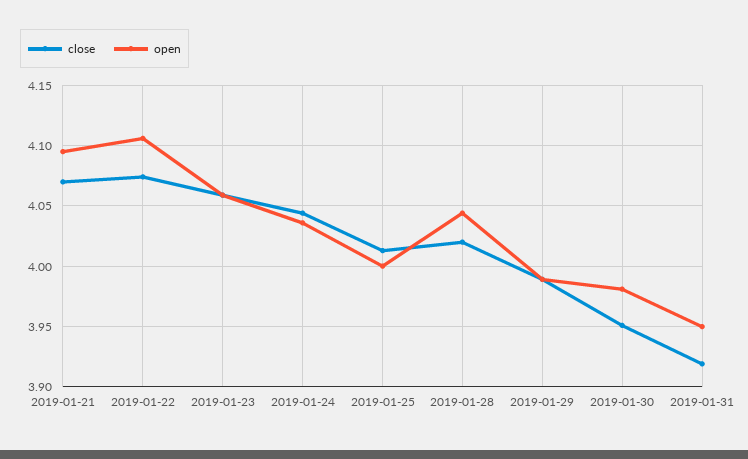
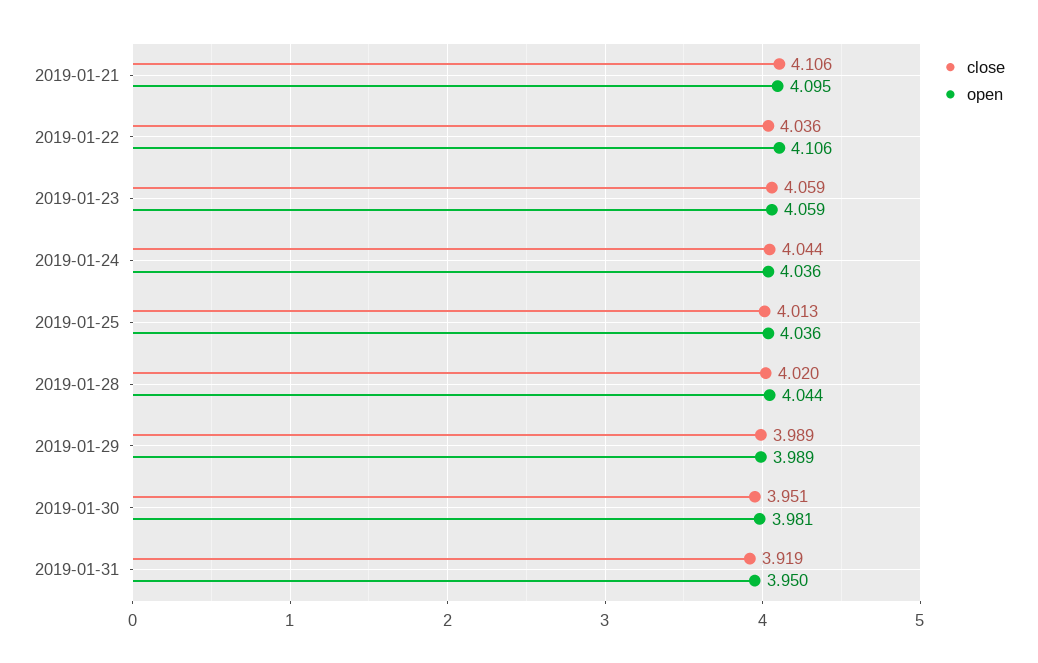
close, 2019-01-21: 4.07 -> 4.106
close, 2019-01-22: 4.075 -> 4.036
open, 2019-01-25: 4 -> 4.036

